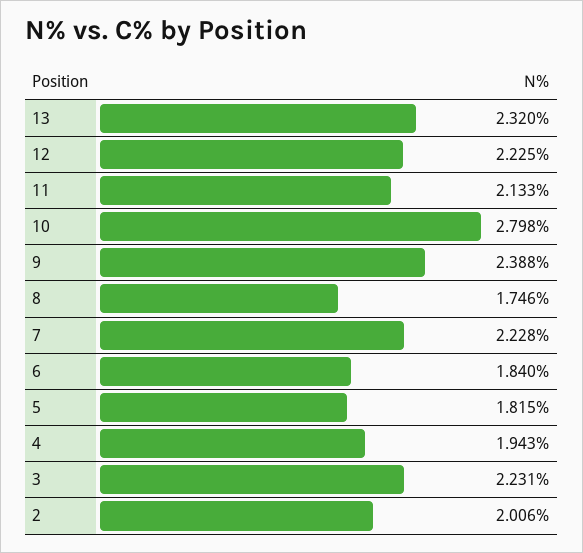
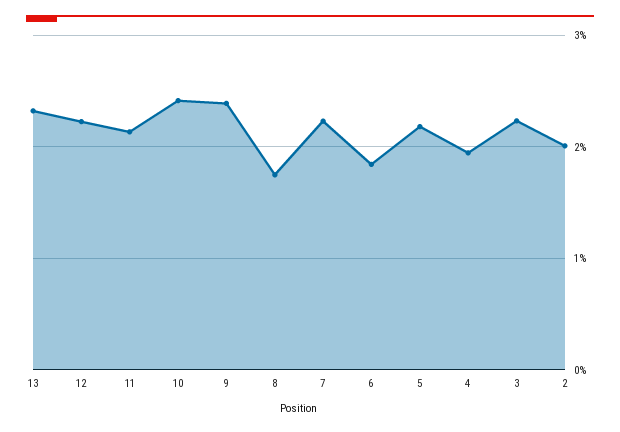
10: 2.798 -> 2.4
5: 1.815 -> 2.2

